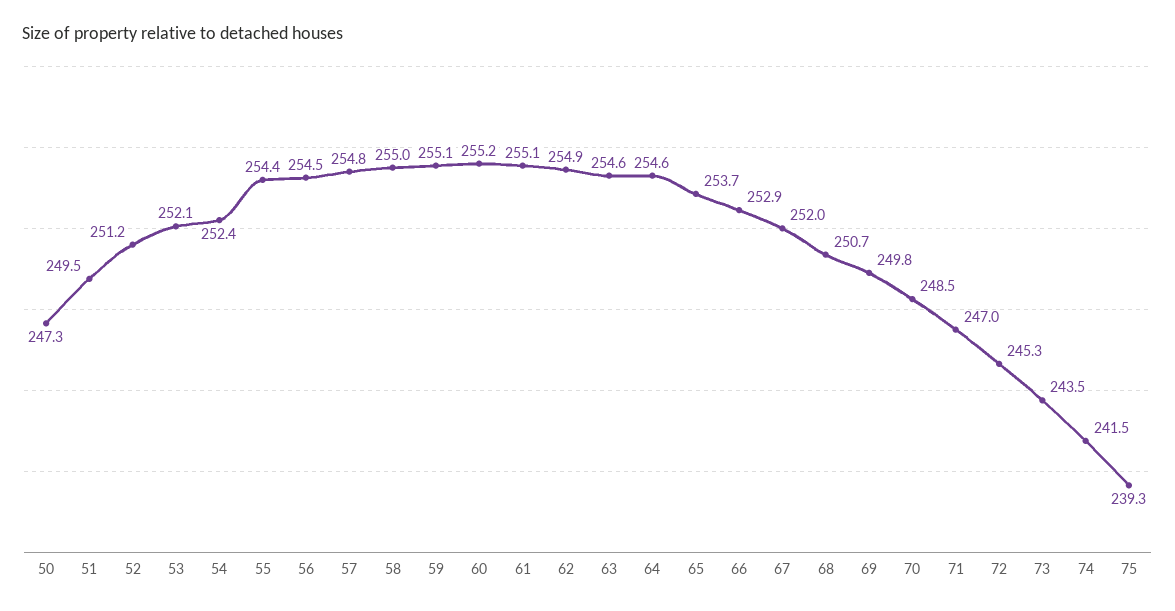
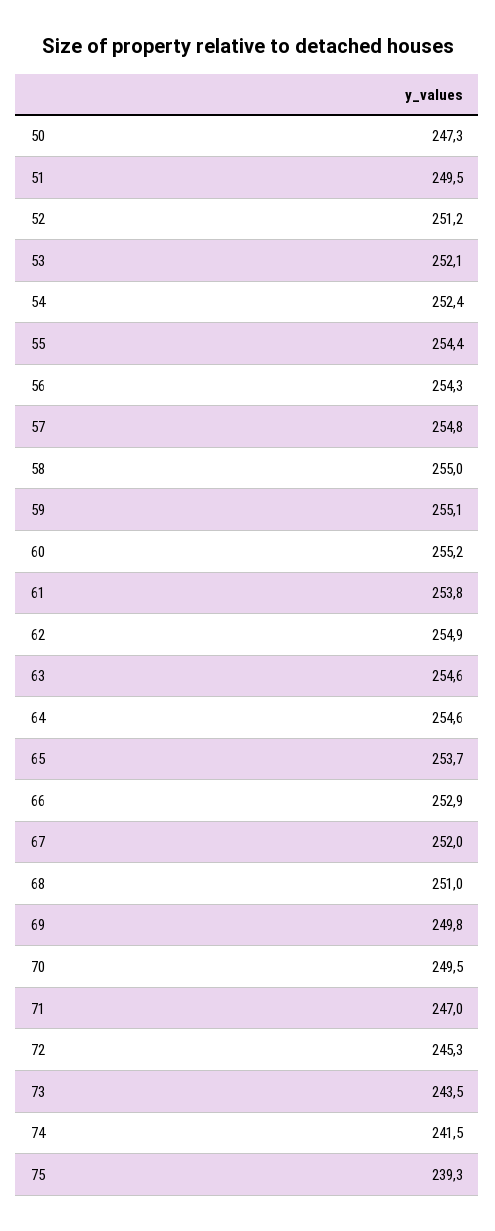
56: 254.5 -> 254.3
61: 255.1 -> 253.8
68: 250.7 -> 251
70: 248.5 -> 249.5

